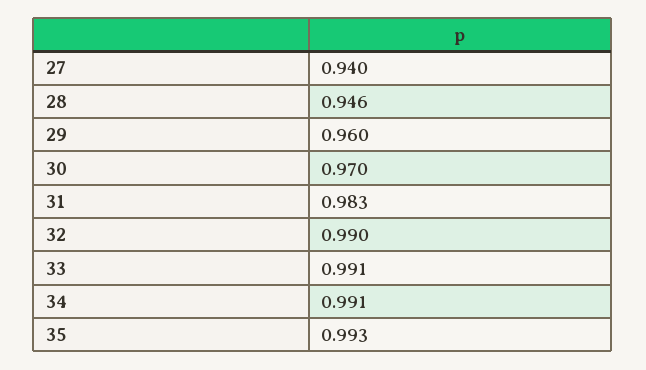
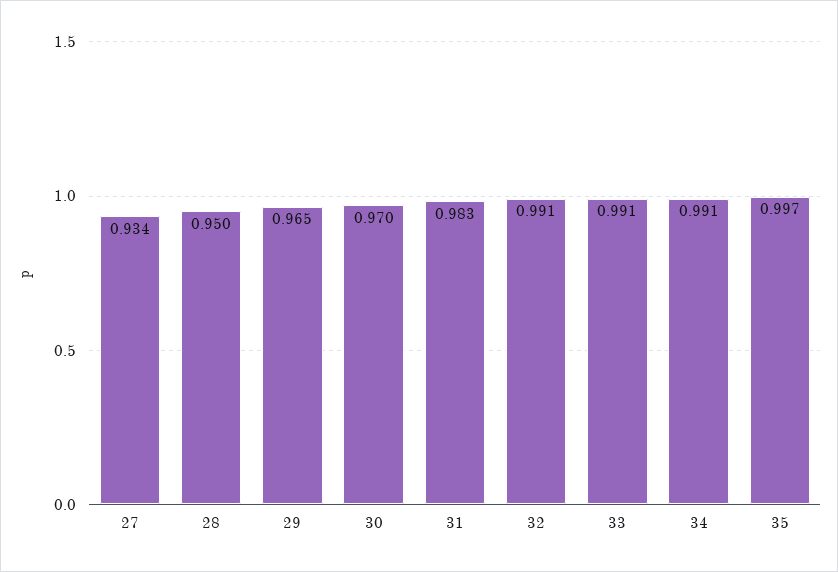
27: 0.94 -> 0.934
28: 0.946 -> 0.95
29: 0.96 -> 0.965
32: 0.99 -> 0.991
35: 0.993 -> 0.997

